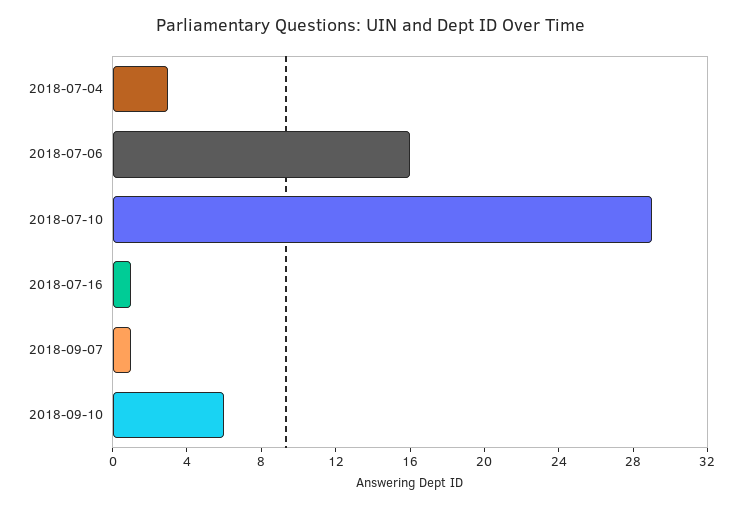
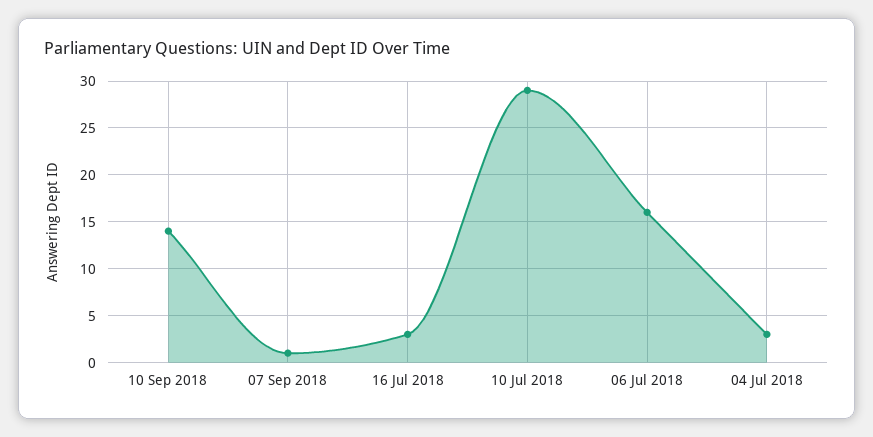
2018-07-16: 1 -> 3
2018-09-10: 6 -> 14

